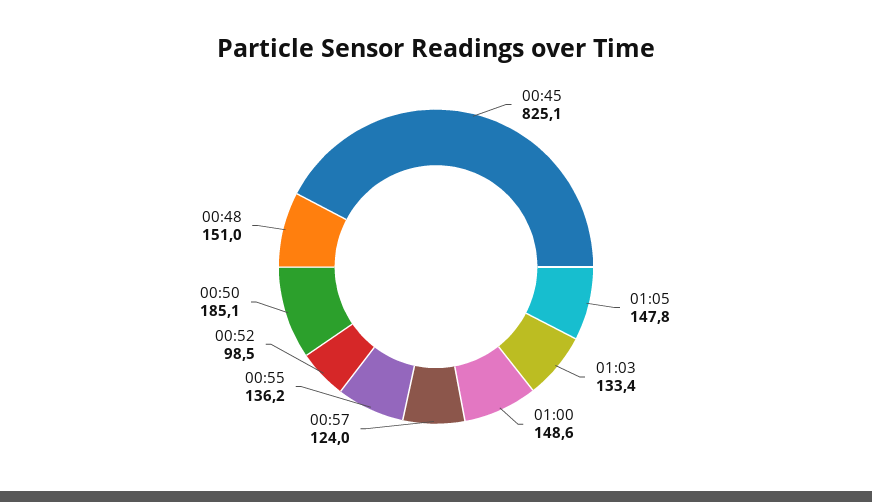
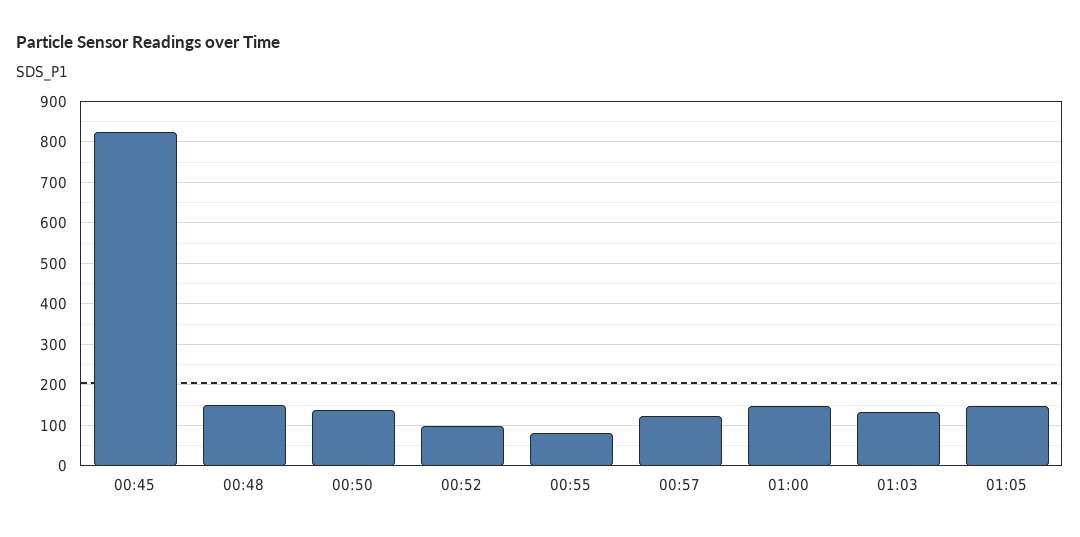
00:55: 136.2 -> 80
00:50: 185.1 -> 140

